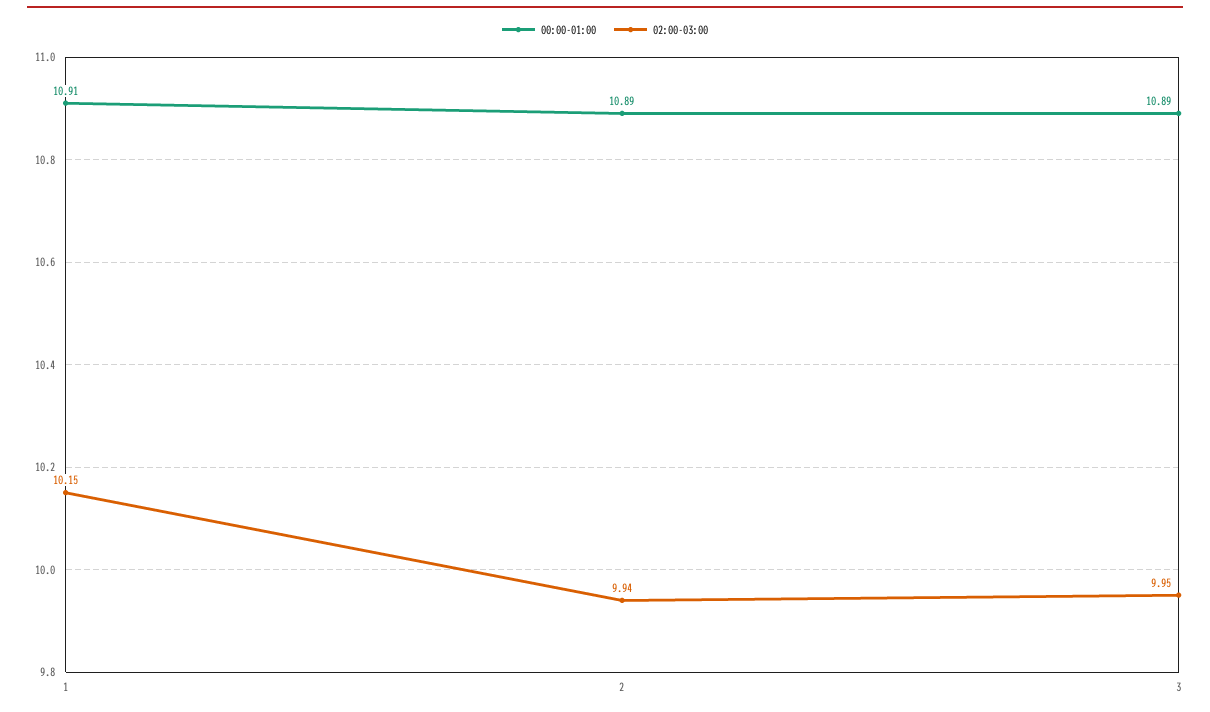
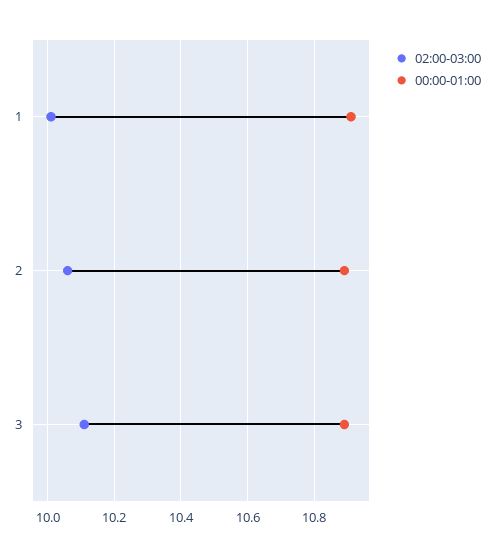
02:00-03:00, 1: 10.15 -> 10
02:00-03:00, 2: 9.94 -> 10.05
02:00-03:00, 3: 9.95 -> 10.1

